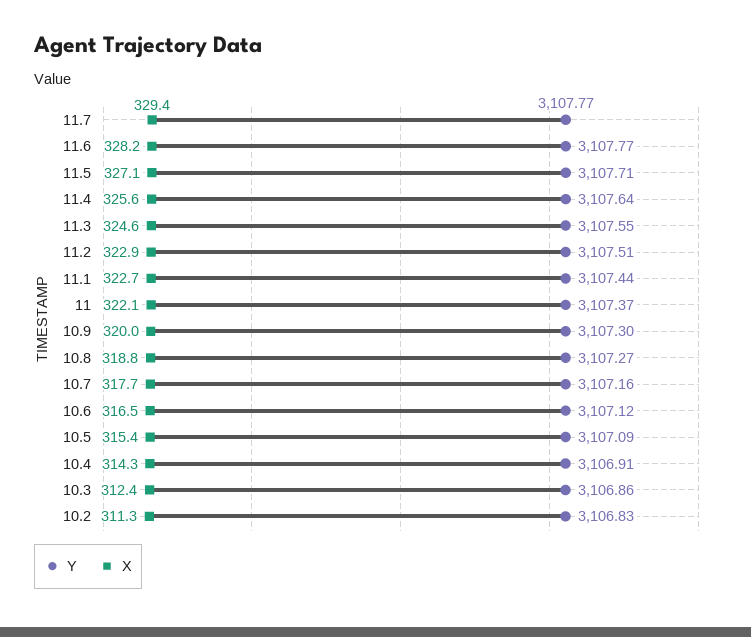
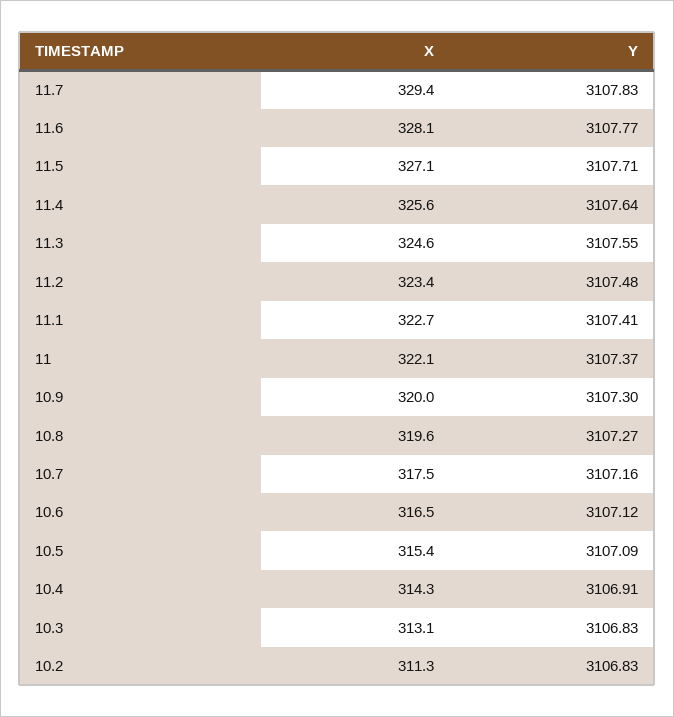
Y, 11.7: 3107.77 -> 3107.83
X, 11.6: 328.2 -> 328.1
Y, 11.2: 3107.51 -> 3107.48
X, 11.2: 322.9 -> 323.4
Y, 11.1: 3107.44 -> 3107.41
X, 10.8: 318.8 -> 319.6
X, 10.7: 317.7 -> 317.5
Y, 10.3: 3106.86 -> 3106.83
X, 10.3: 312.4 -> 313.1

